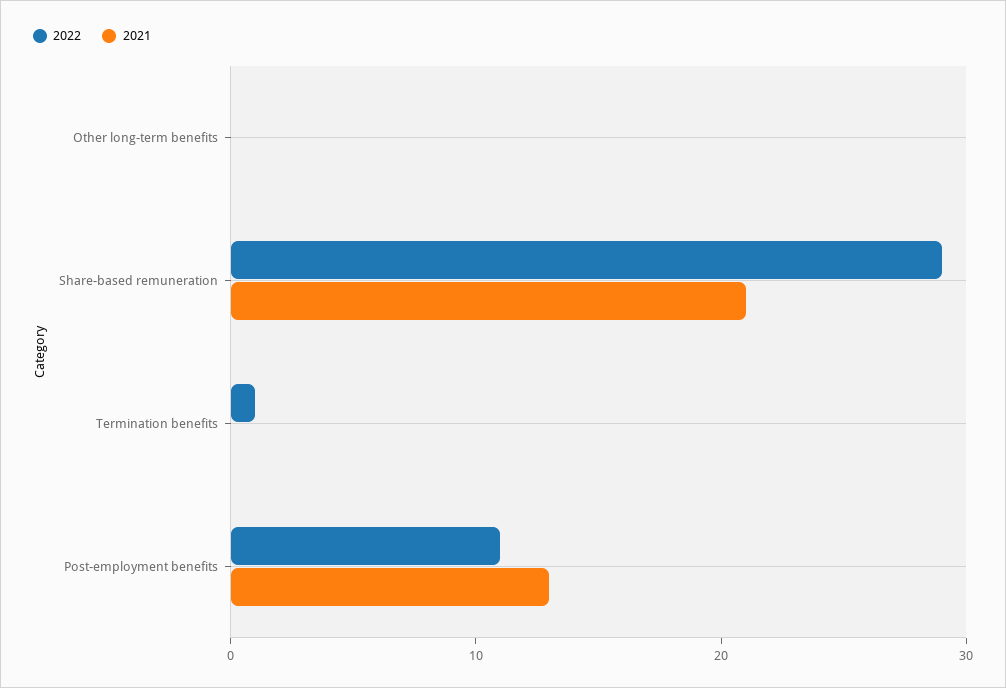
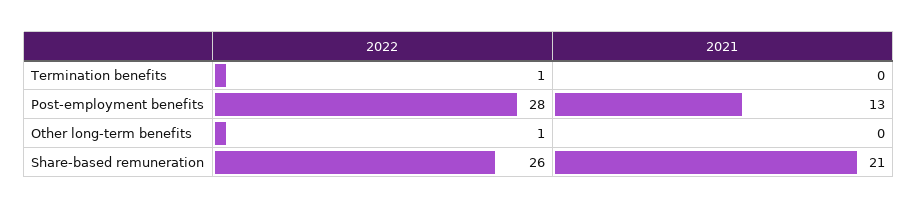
2022, Other long-term benefits: 0 -> 1
2022, Share-based remuneration: 29 -> 26
2022, Post-employment benefits: 11 -> 28

